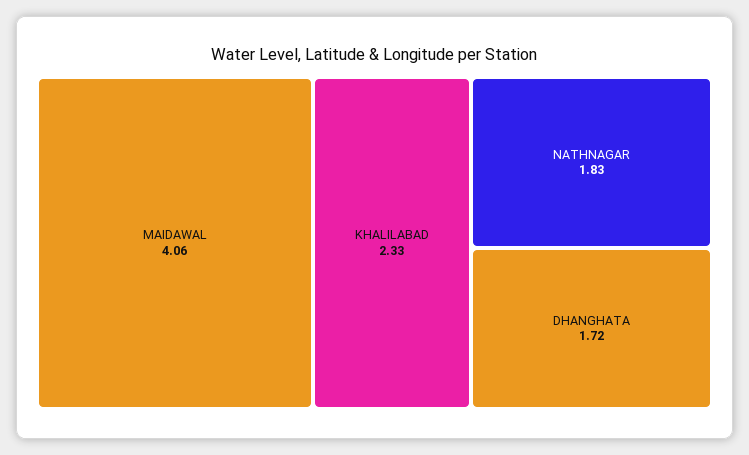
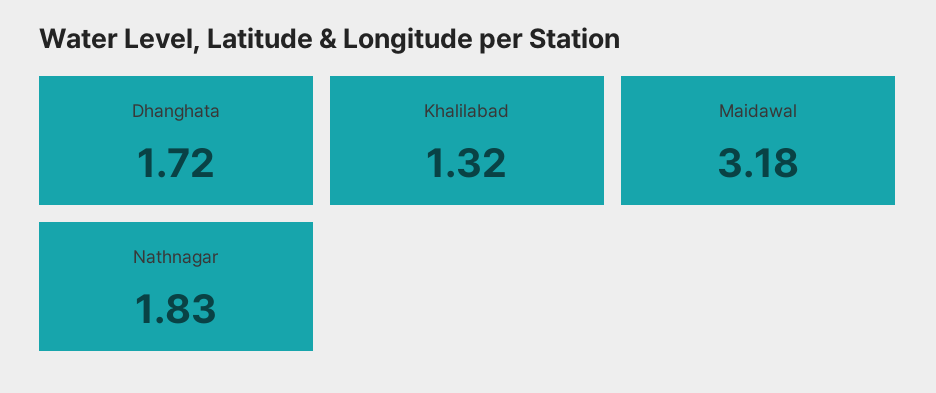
MAIDAWAL: 4.06 -> 3.18
KHALILABAD: 2.33 -> 1.32

